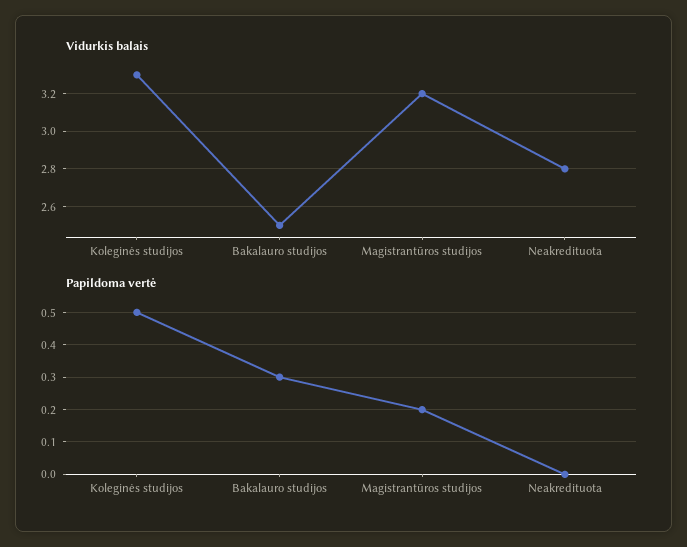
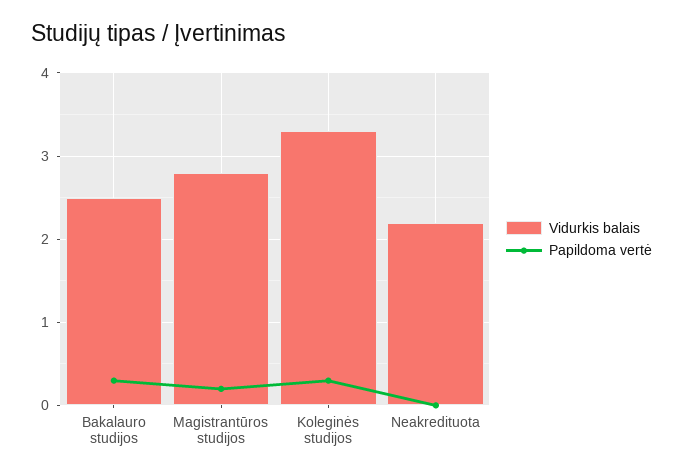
Vidurkis balais, Magistrantūros studijos: 3.2 -> 2.8
Vidurkis balais, Neakredituota: 2.8 -> 2.2
Papildoma vertė, Koleginės studijos: 0.5 -> 0.3

